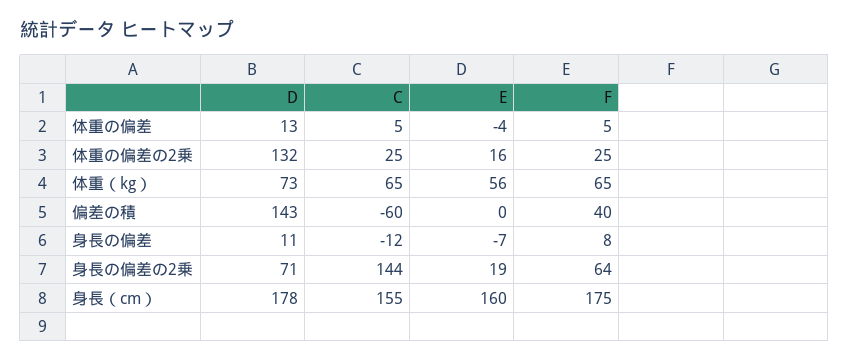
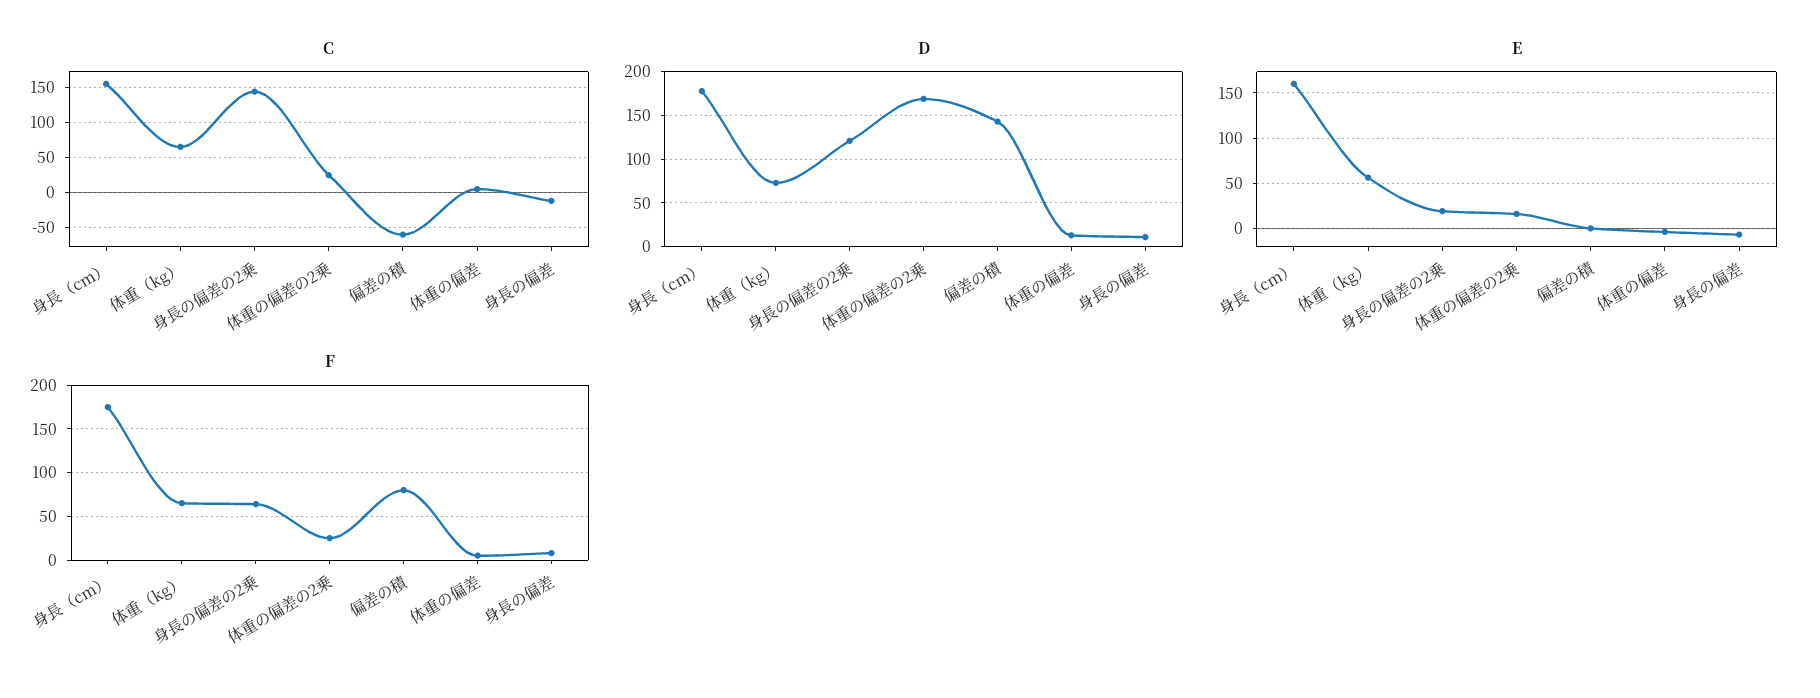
D, 体重の偏差の2乗: 132 -> 170
F, 偏差の積: 40 -> 80
D, 身長の偏差の2乗: 71 -> 120

